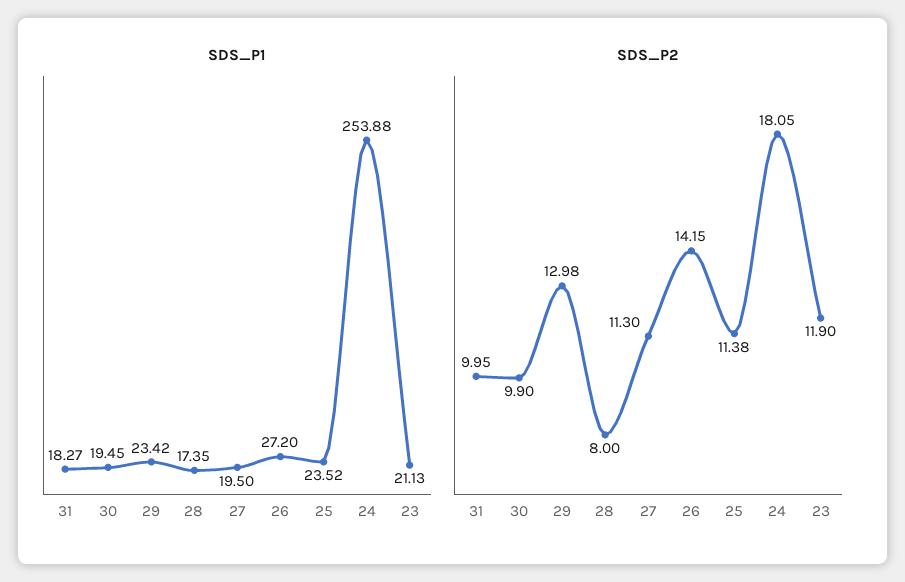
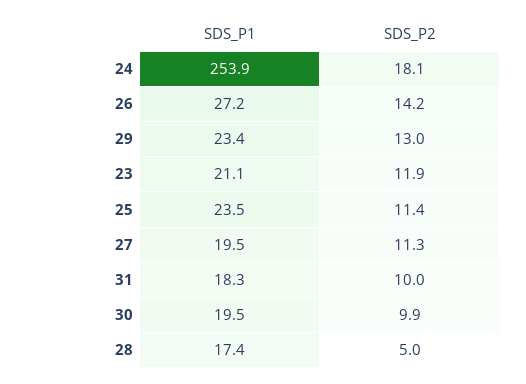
SDS_P2, 28: 8 -> 5

